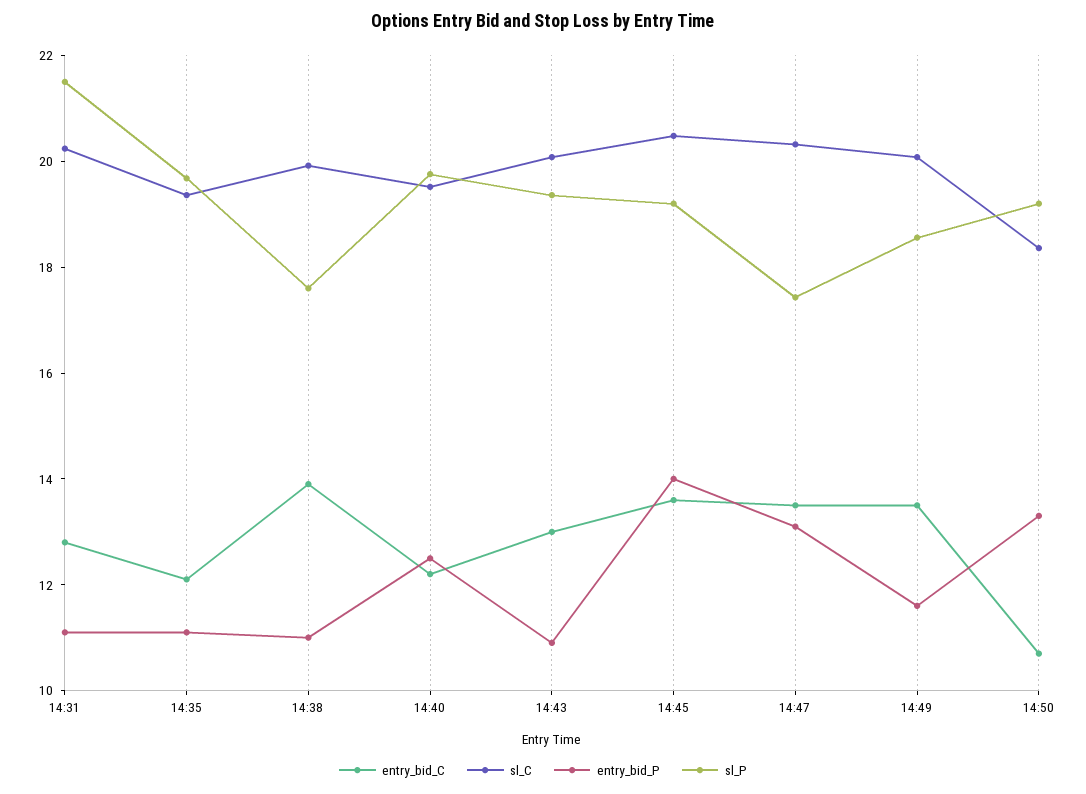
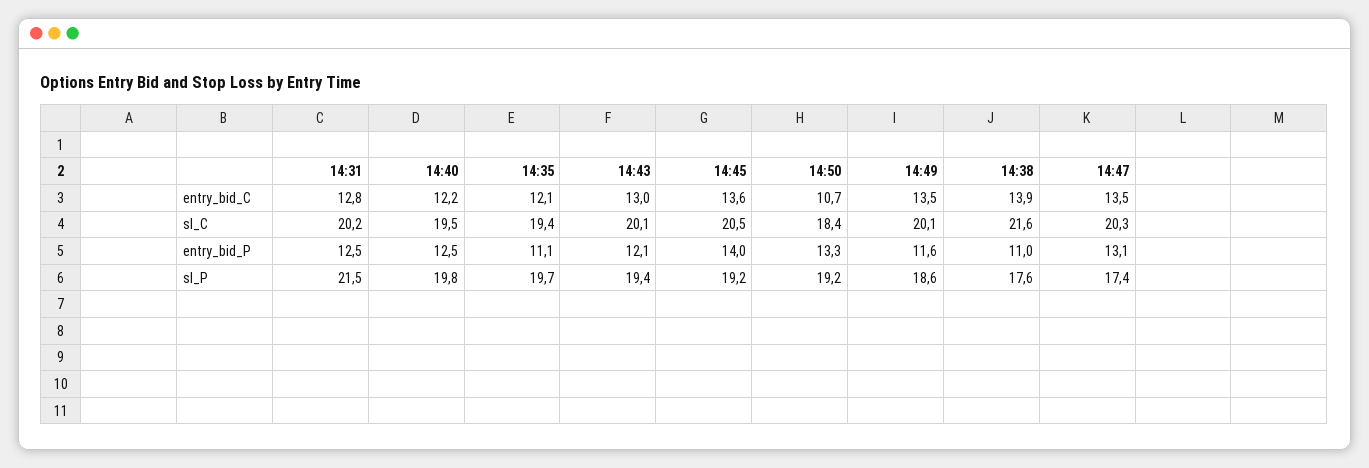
entry_bid_P, 14:31: 11 -> 12.5
sl_C, 14:38: 20 -> 21.6
entry_bid_P, 14:43: 11 -> 12.1

